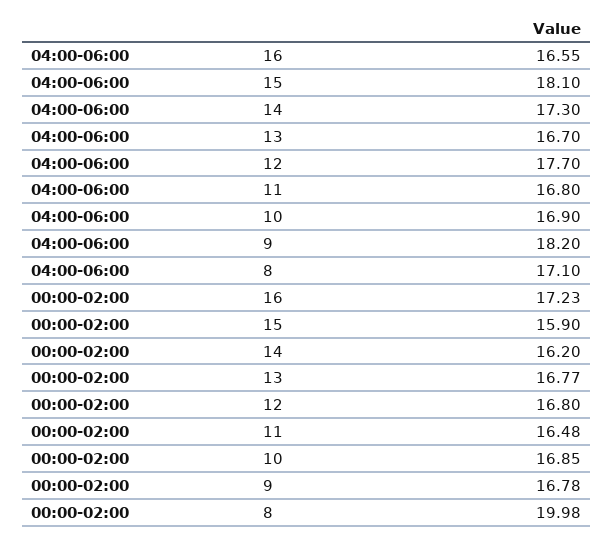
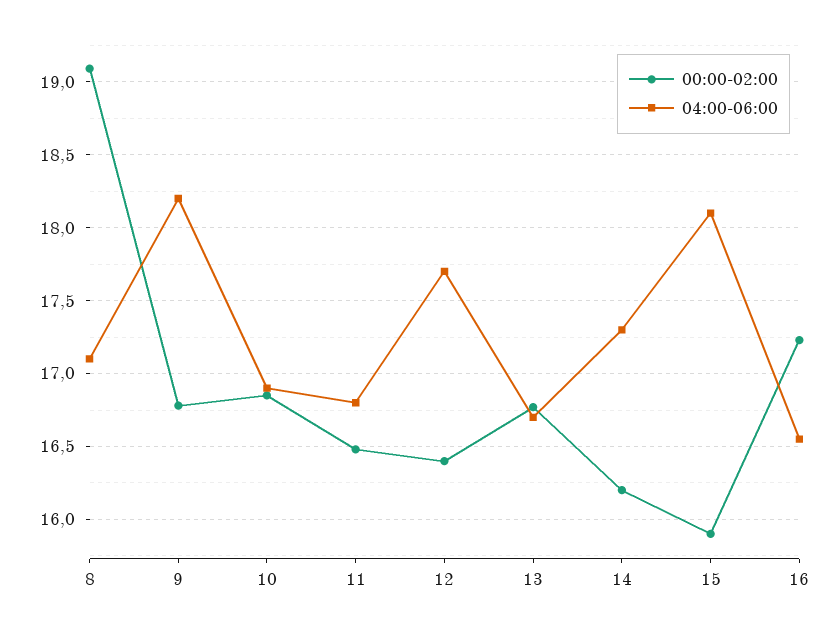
00:00-02:00, 12: 16.8 -> 16.4
00:00-02:00, 8: 19.98 -> 19.1

